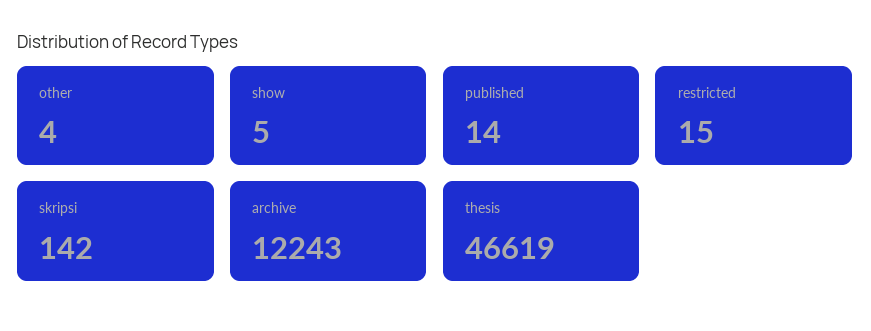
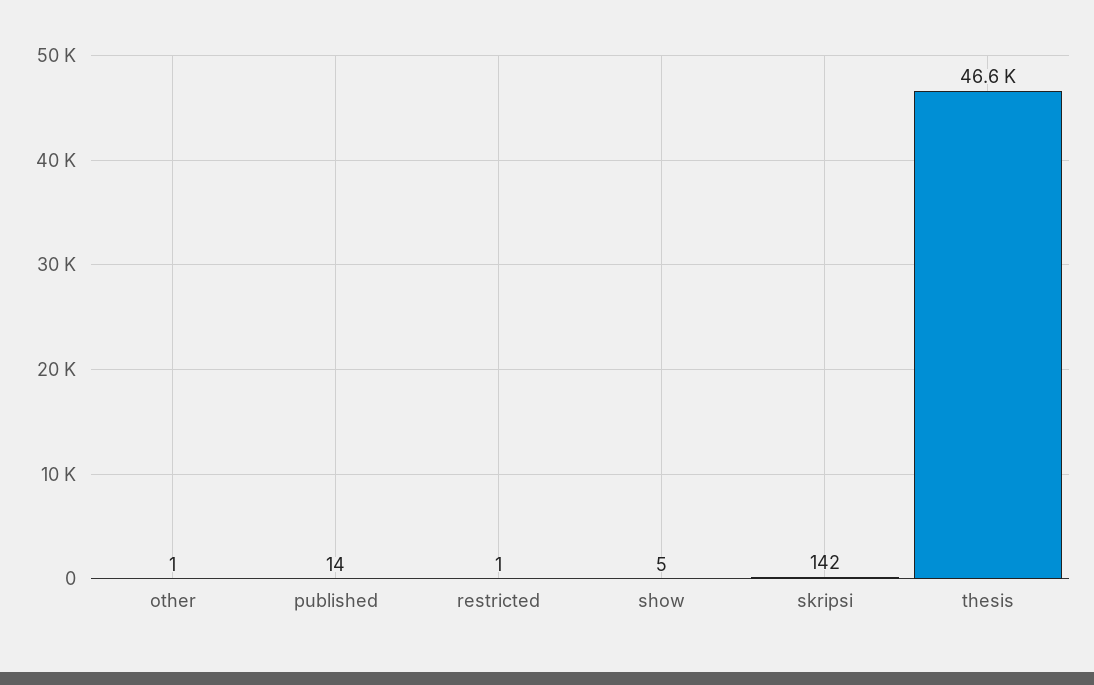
other: 4 -> 1
restricted: 15 -> 1
archive: 12243 -> none

